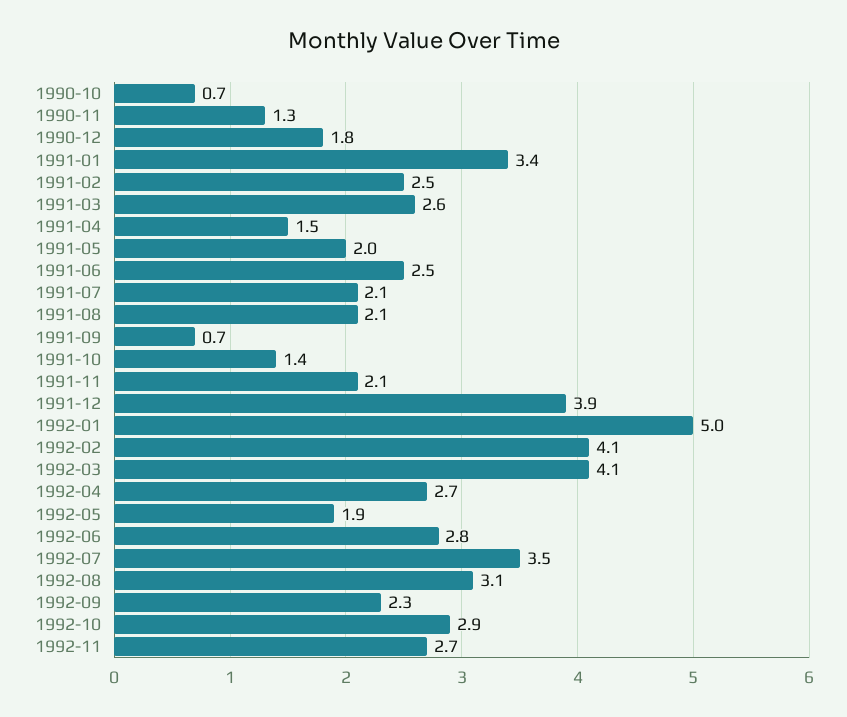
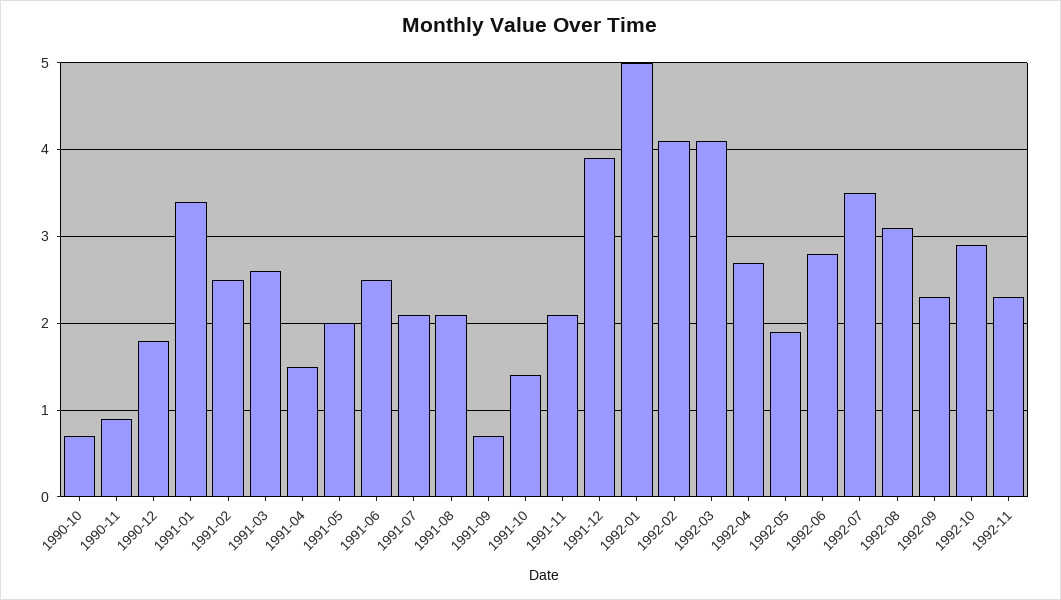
1990-11: 1.3 -> 0.9
1992-11: 2.7 -> 2.3

